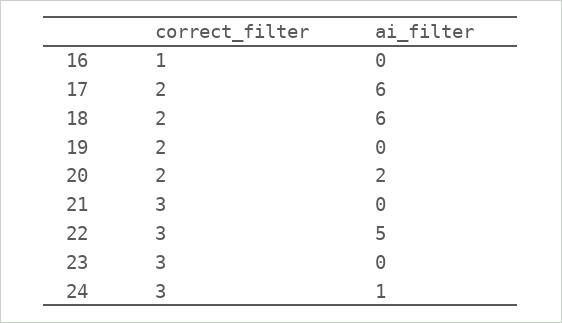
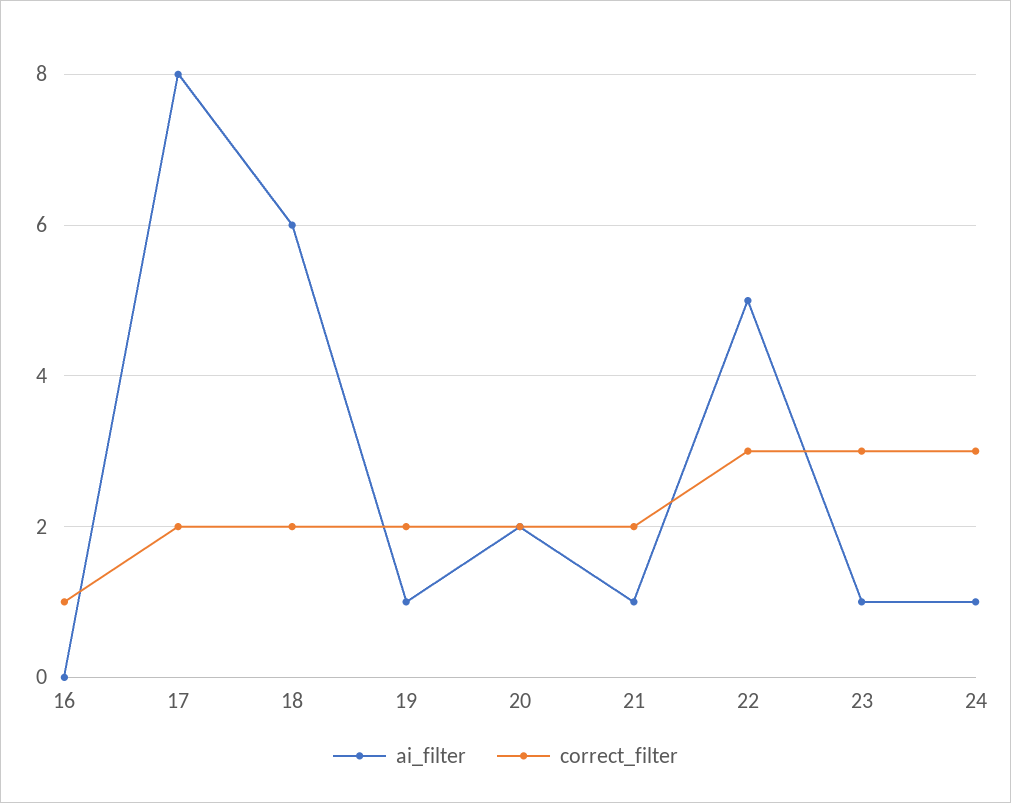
ai_filter, 17: 6 -> 8
ai_filter, 19: 0 -> 1
correct_filter, 21: 3 -> 2
ai_filter, 21: 0 -> 1
ai_filter, 23: 0 -> 1

